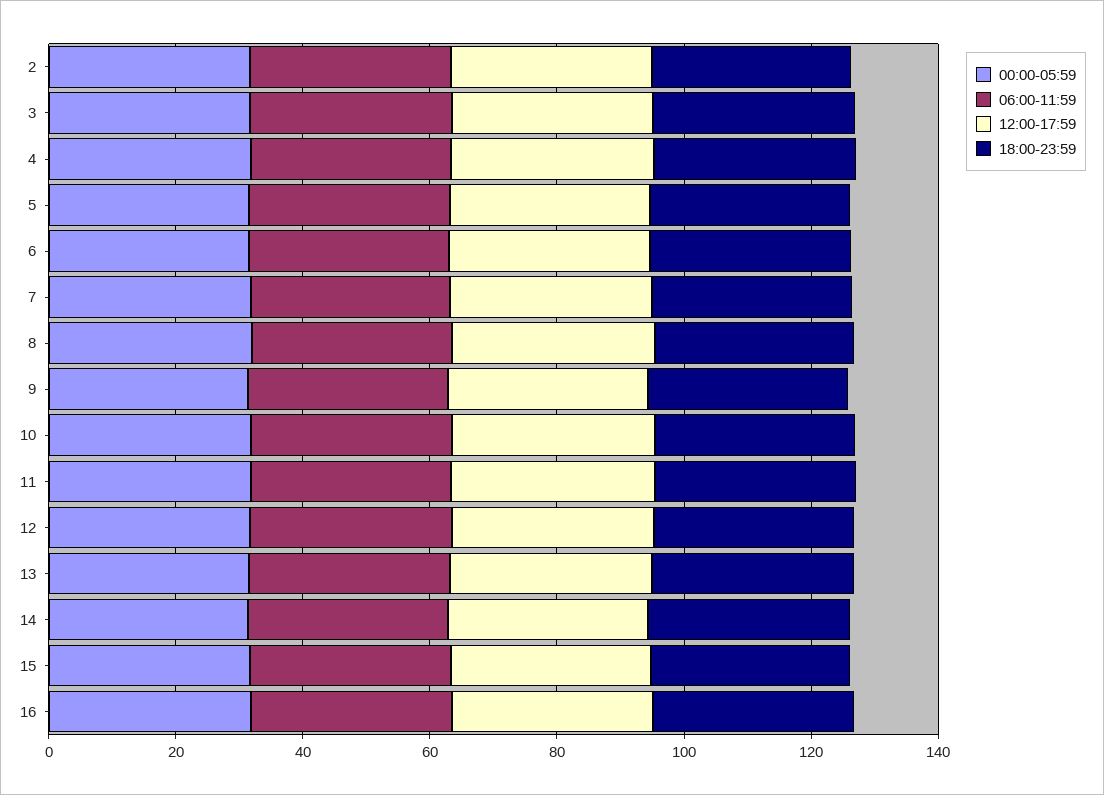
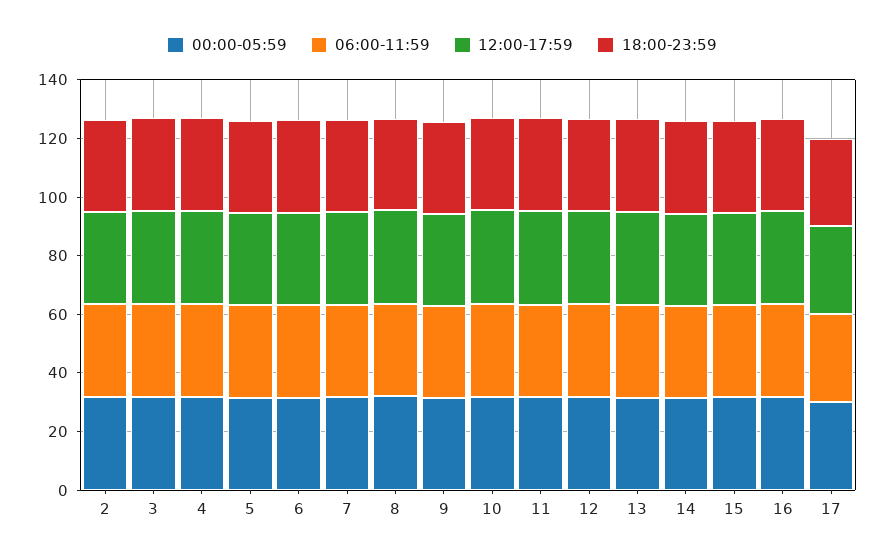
00:00-05:59, 17: none -> 30
06:00-11:59, 17: none -> 30
12:00-17:59, 17: none -> 30
18:00-23:59, 17: none -> 30

